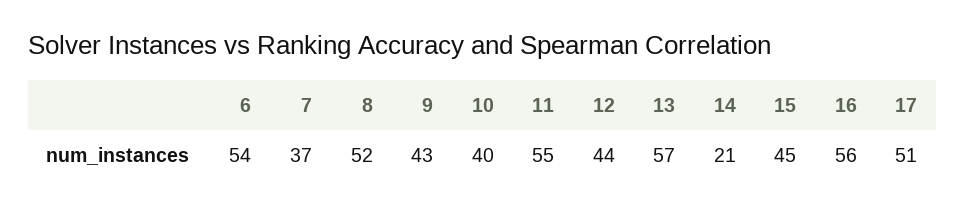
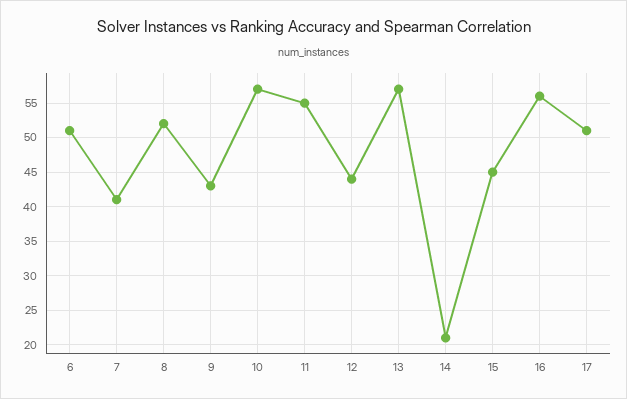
6: 54 -> 51
7: 37 -> 41
10: 40 -> 57

